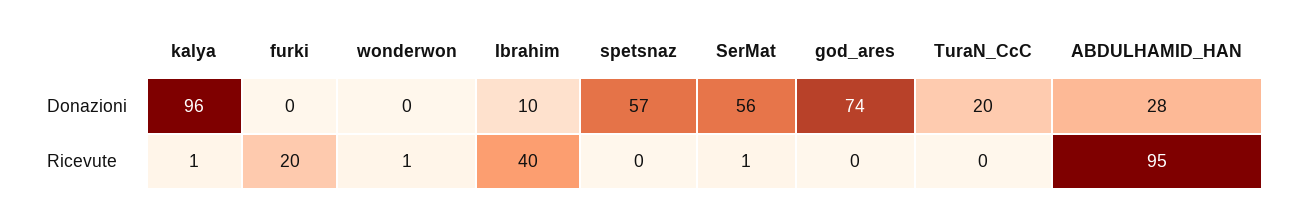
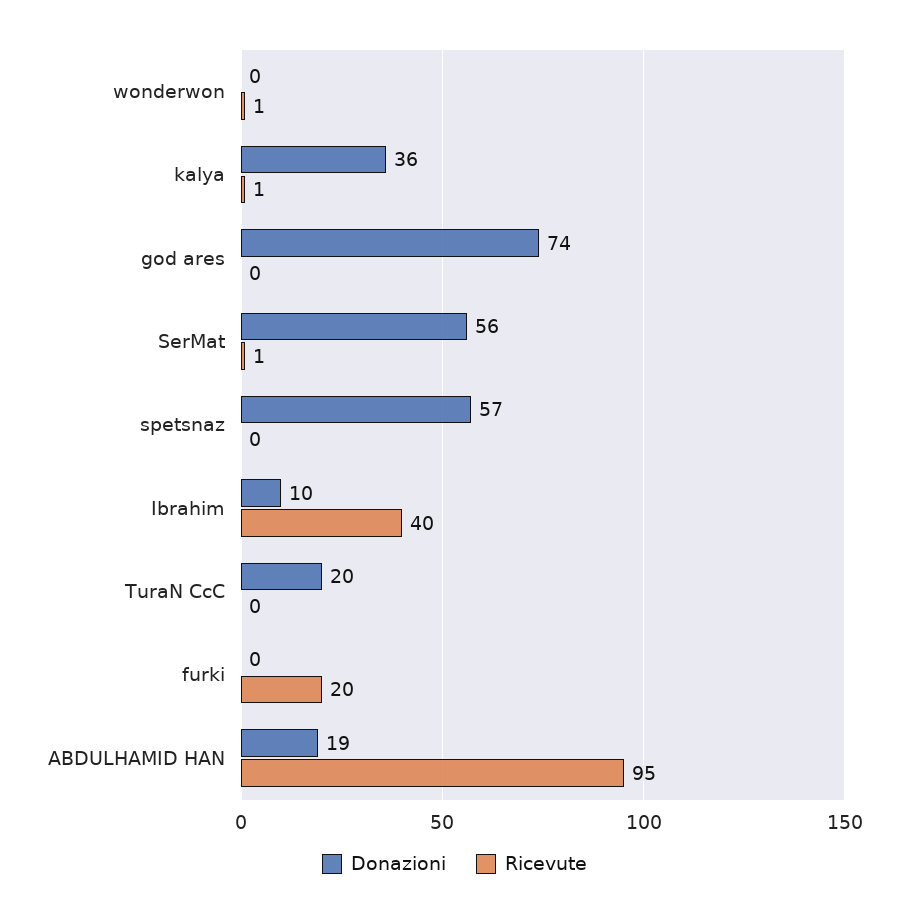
Donazioni, kalya: 96 -> 36
Donazioni, ABDULHAMID_HAN: 28 -> 19

